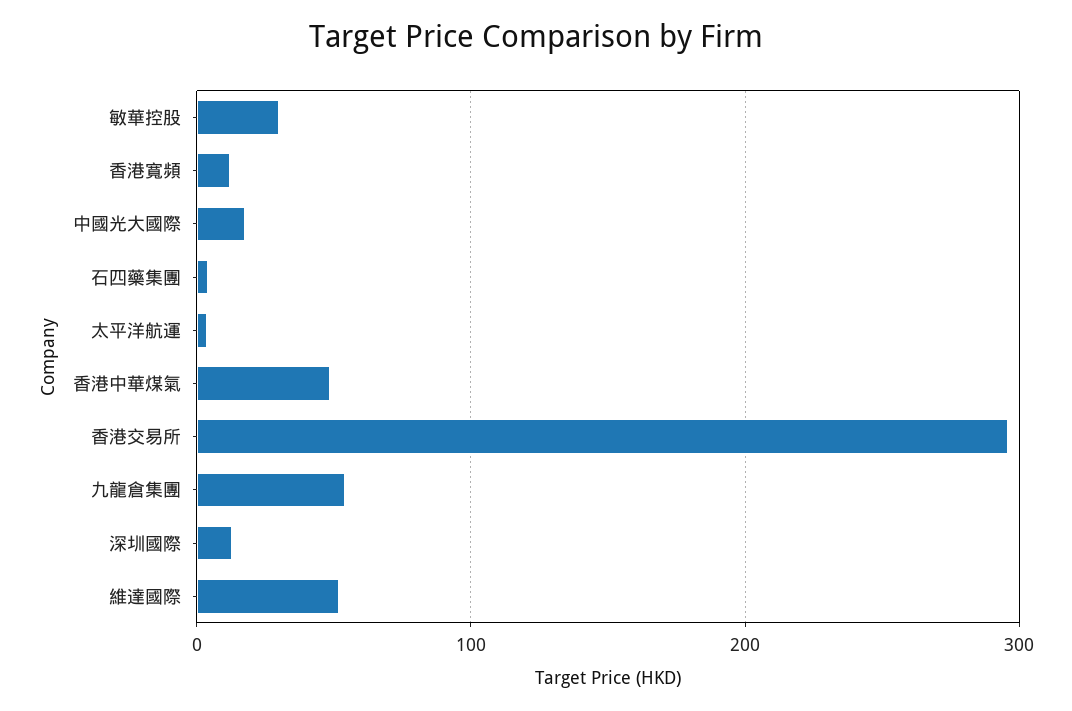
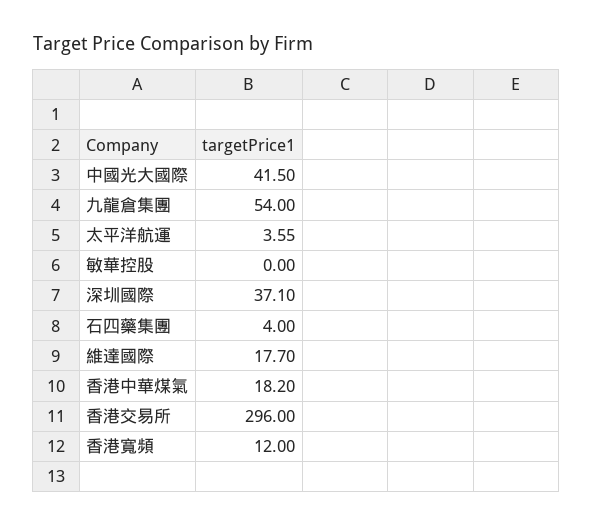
敏華控股: 30 -> 0
中國光大國際: 20 -> 41.5
香港中華煤氣: 50 -> 18.2
深圳國際: 10 -> 37.1
維達國際: 50 -> 17.7

